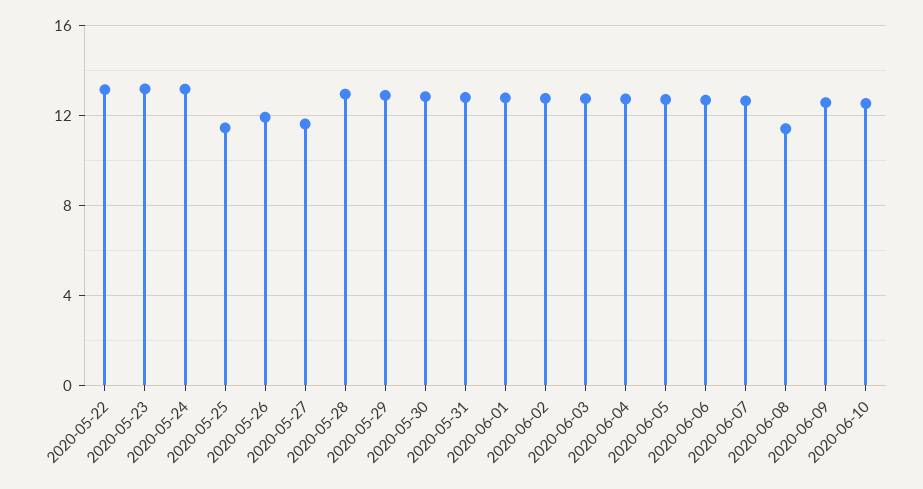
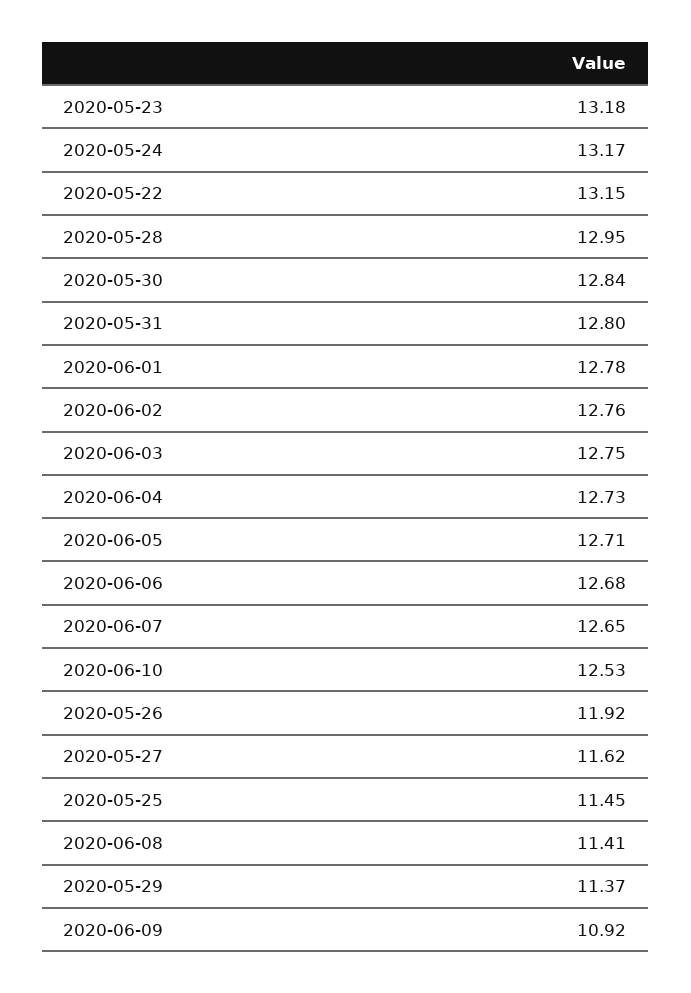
2020-05-29: 13 -> 11.37
2020-06-09: 12.5 -> 10.92

